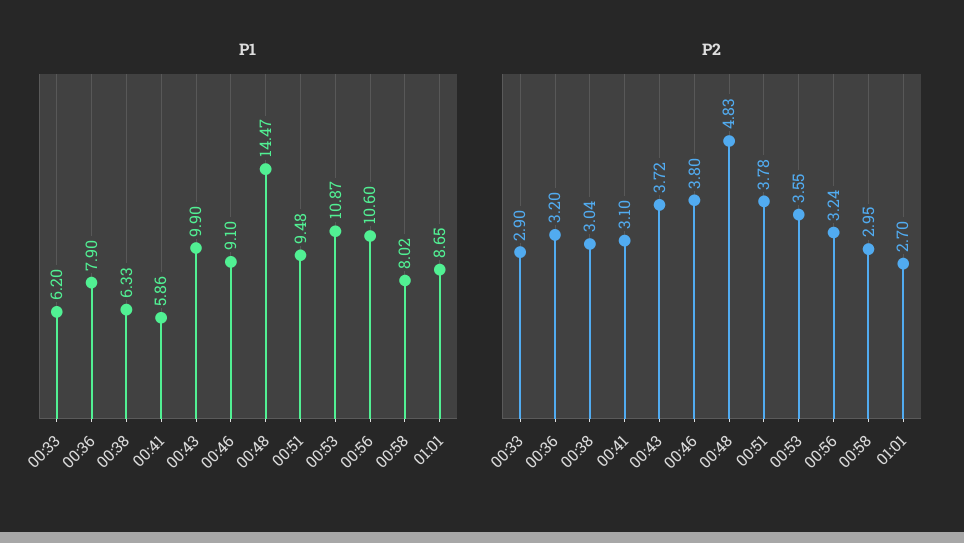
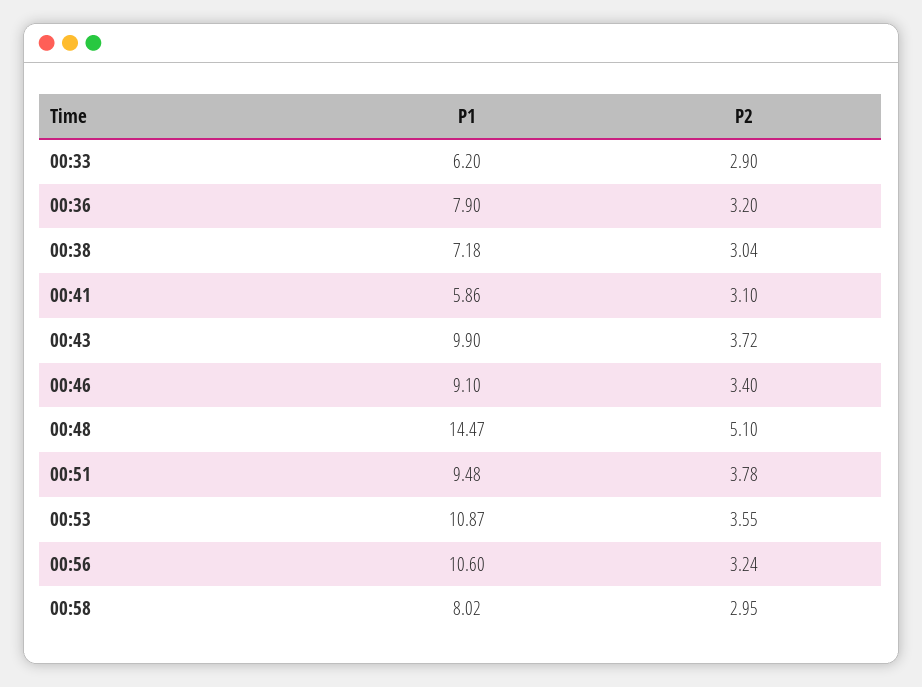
P1, 00:38: 6.33 -> 7.18
P1, 01:01: 8.65 -> none
P2, 00:46: 3.8 -> 3.4
P2, 00:48: 4.83 -> 5.1
P2, 01:01: 2.7 -> none

